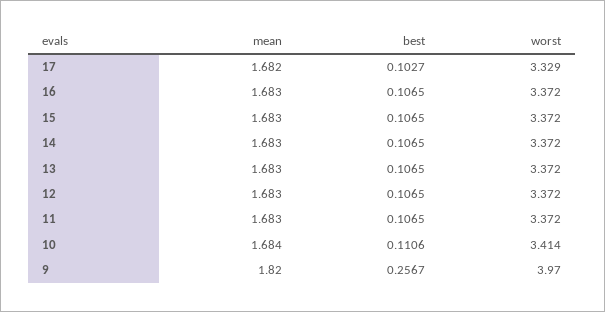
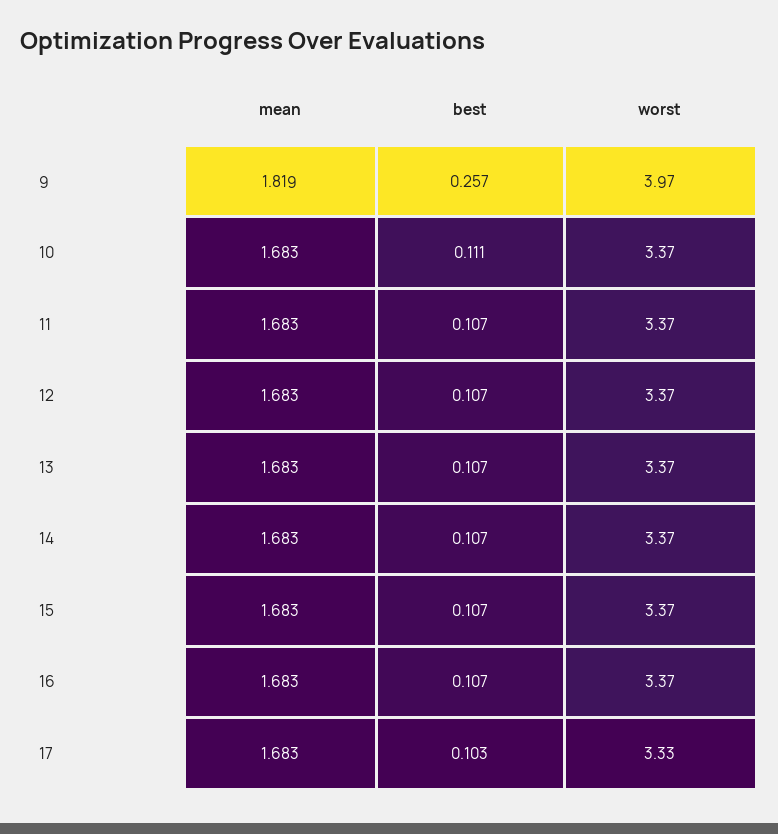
mean, 17: 1.682 -> 1.683
mean, 10: 1.684 -> 1.683
worst, 10: 3.414 -> 3.37
mean, 9: 1.82 -> 1.819

